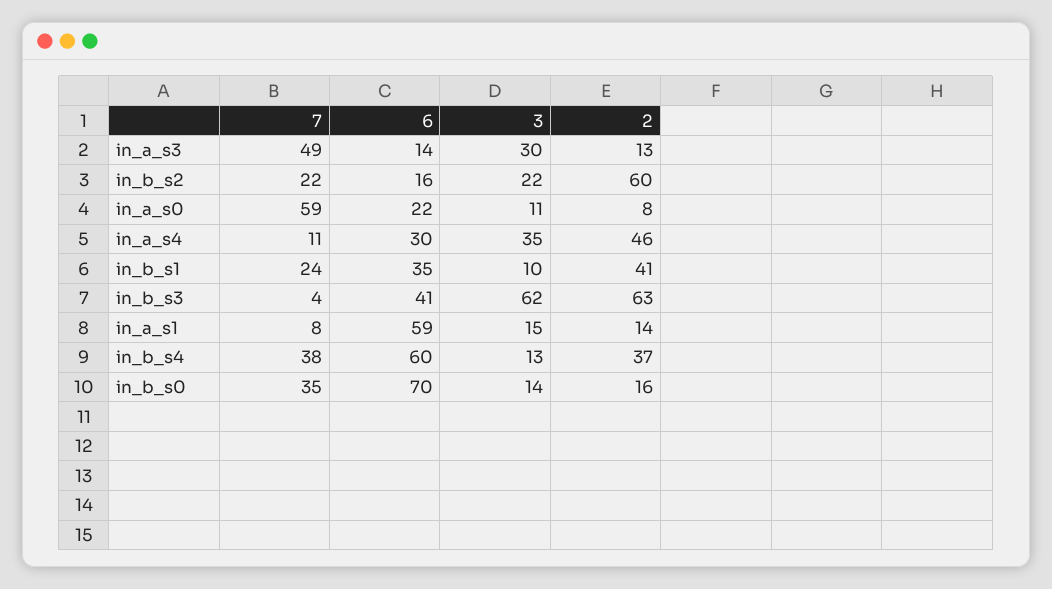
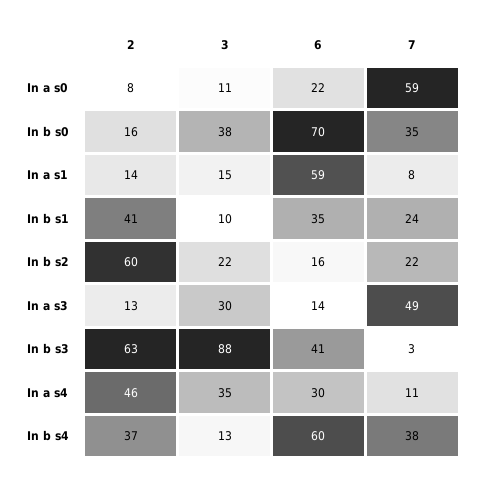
7, in_b_s3: 4 -> 3
3, in_b_s3: 62 -> 88
3, in_b_s0: 14 -> 38

